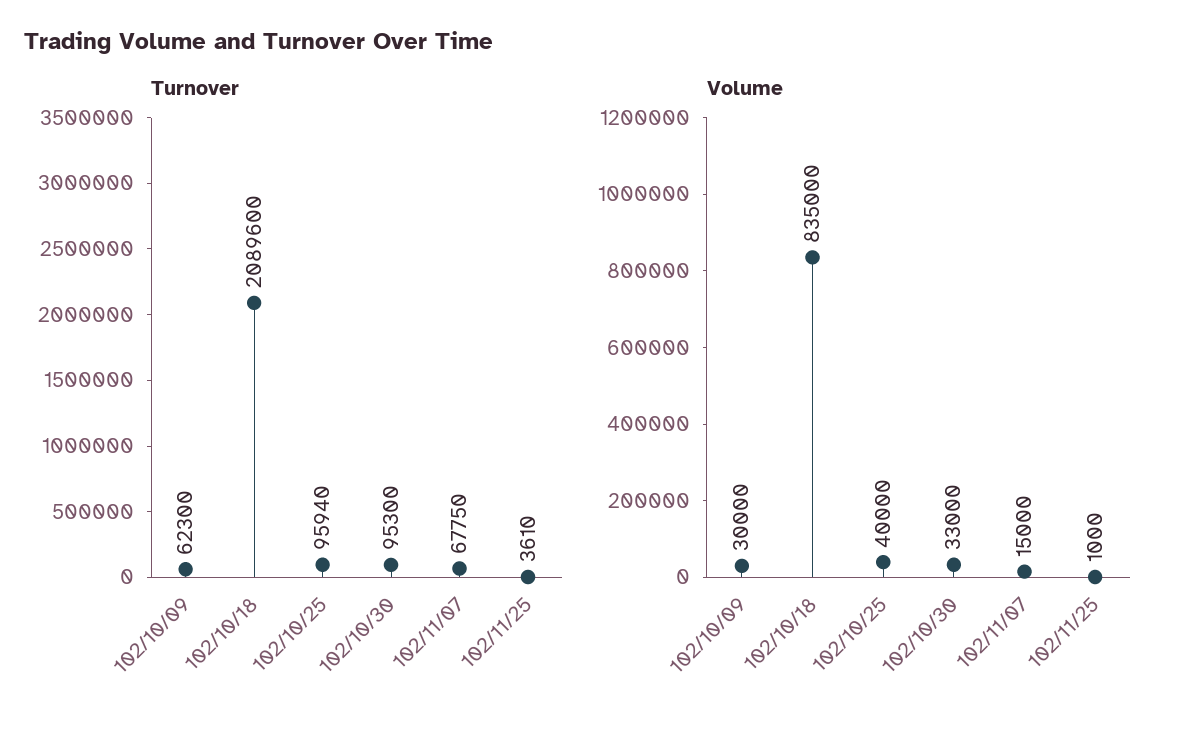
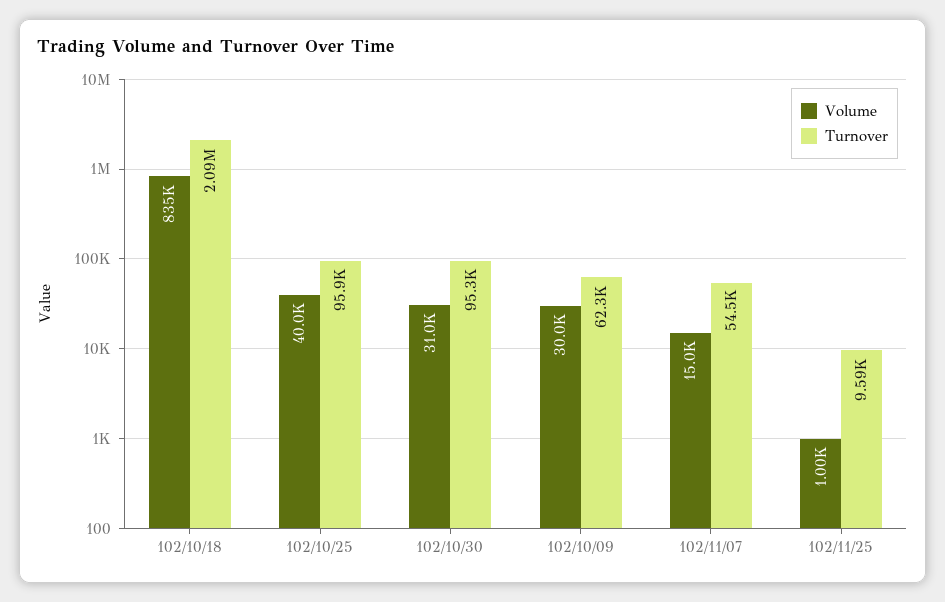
Turnover, 102/11/07: 67750 -> 54500
Turnover, 102/11/25: 3610 -> 9590
Volume, 102/10/30: 33000 -> 31000

